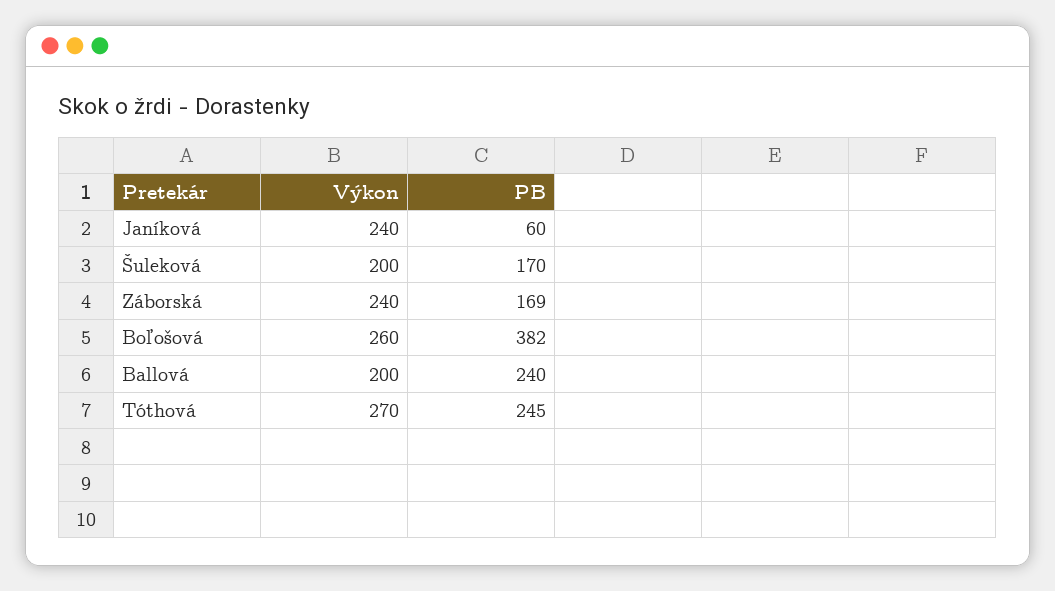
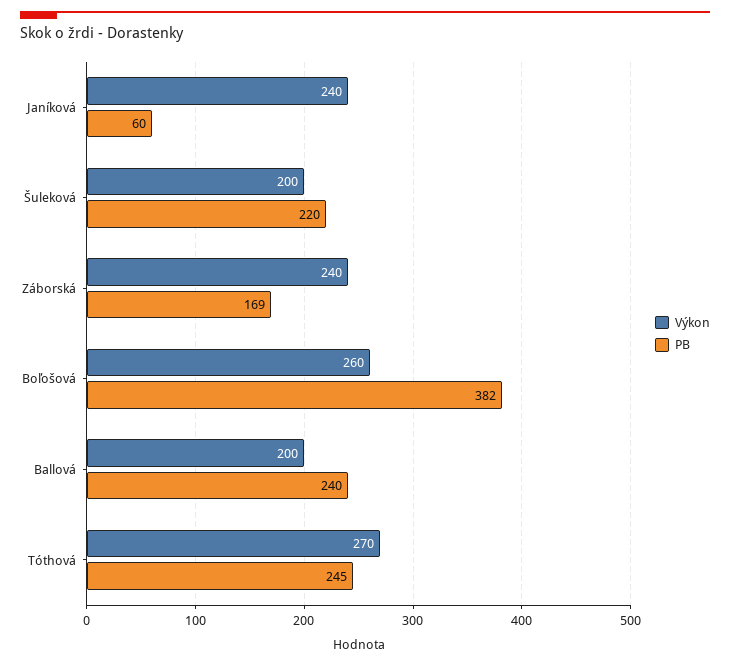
PB, Šuleková: 170 -> 220

